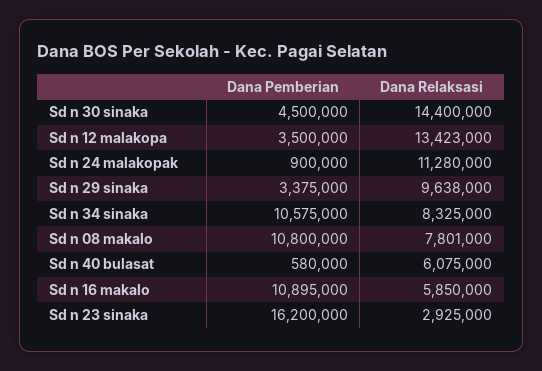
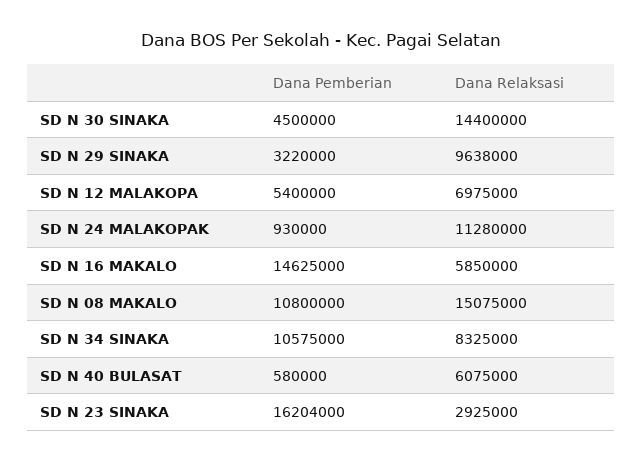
Dana Pemberian, Sd n 12 malakopa: 3500000 -> 5400000
Dana Relaksasi, Sd n 12 malakopa: 13423000 -> 6975000
Dana Pemberian, Sd n 24 malakopak: 900000 -> 930000
Dana Pemberian, Sd n 29 sinaka: 3375000 -> 3220000
Dana Relaksasi, Sd n 08 makalo: 7801000 -> 15075000
Dana Pemberian, Sd n 16 makalo: 10895000 -> 14625000
Dana Pemberian, Sd n 23 sinaka: 16200000 -> 16204000

